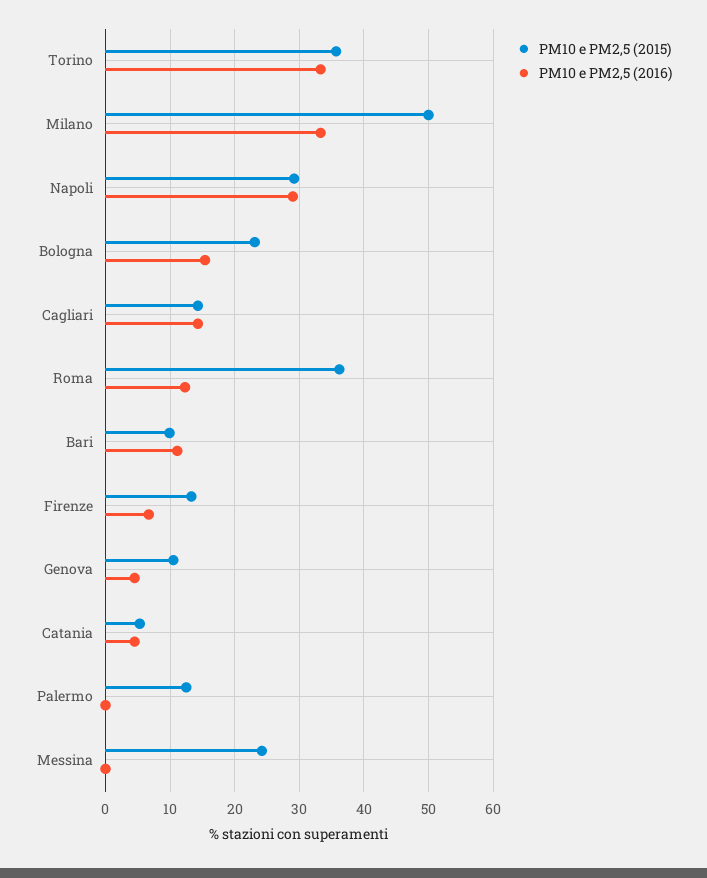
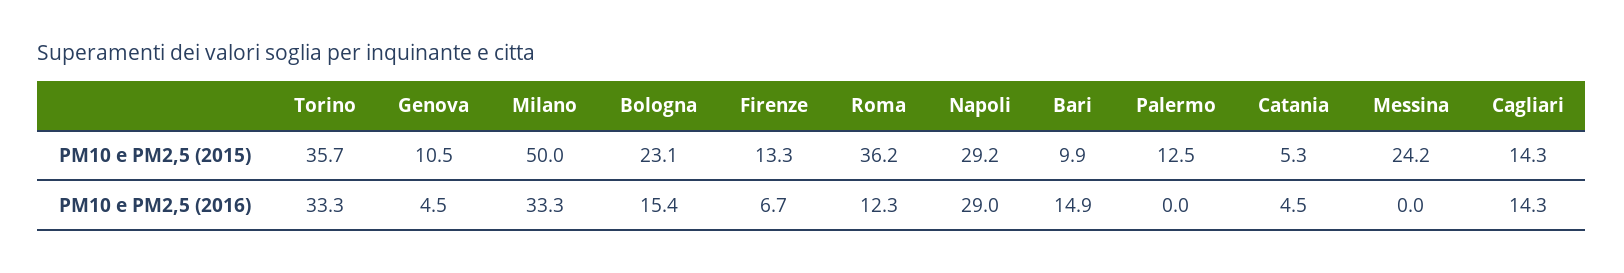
PM10 e PM2,5 (2016), Bari: 11 -> 14.9

